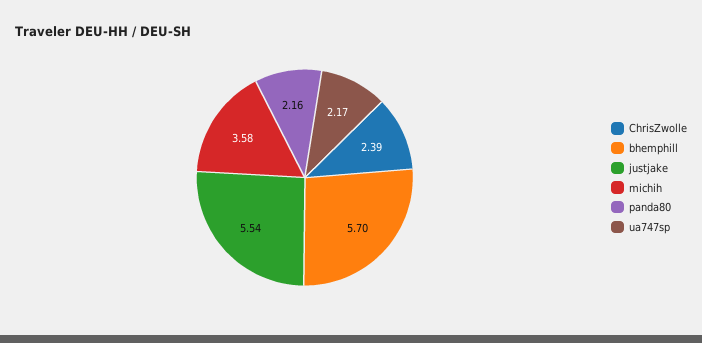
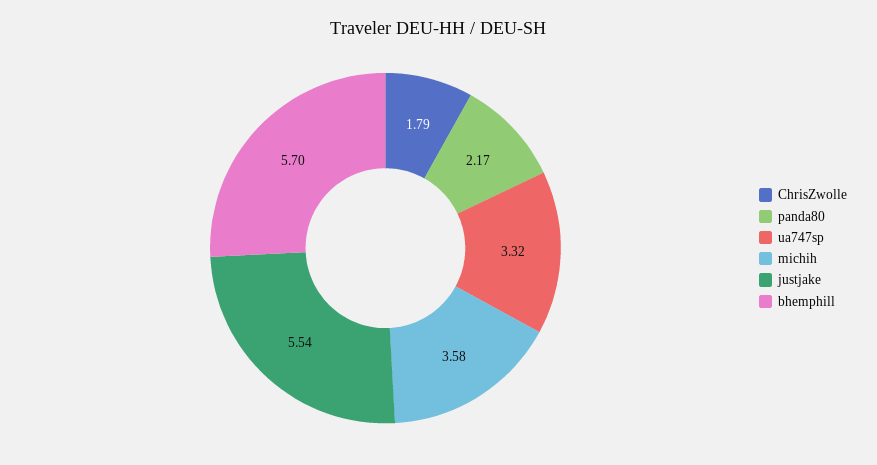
ChrisZwolle: 2.39 -> 1.79
panda80: 2.16 -> 2.17
ua747sp: 2.17 -> 3.32

